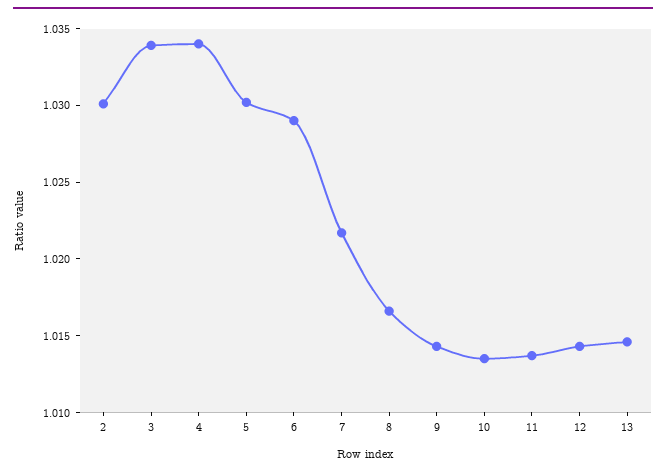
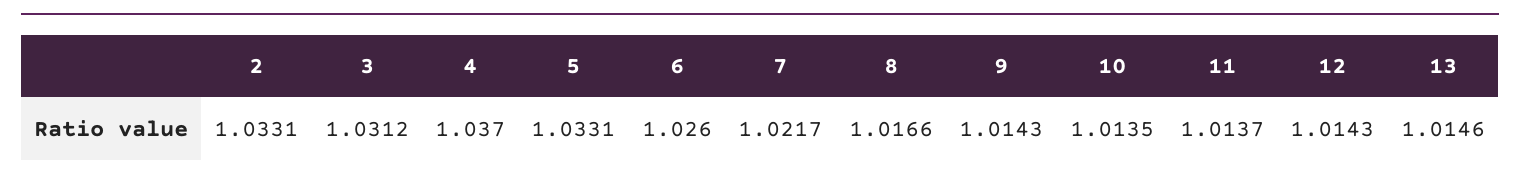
2: 1.03 -> 1.0331
3: 1.034 -> 1.0312
4: 1.034 -> 1.037
5: 1.03 -> 1.0331
6: 1.029 -> 1.026

